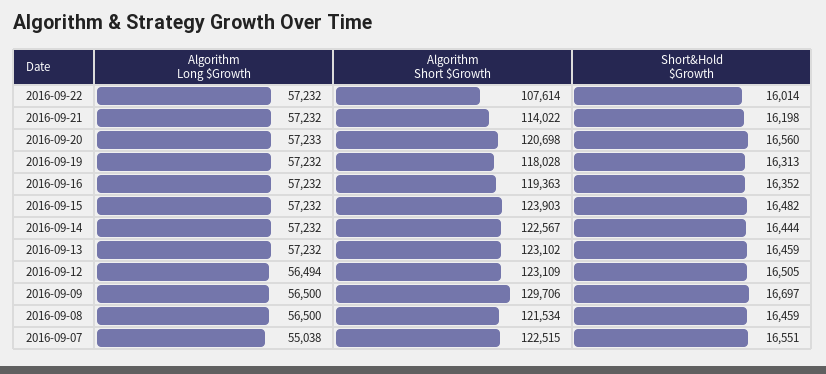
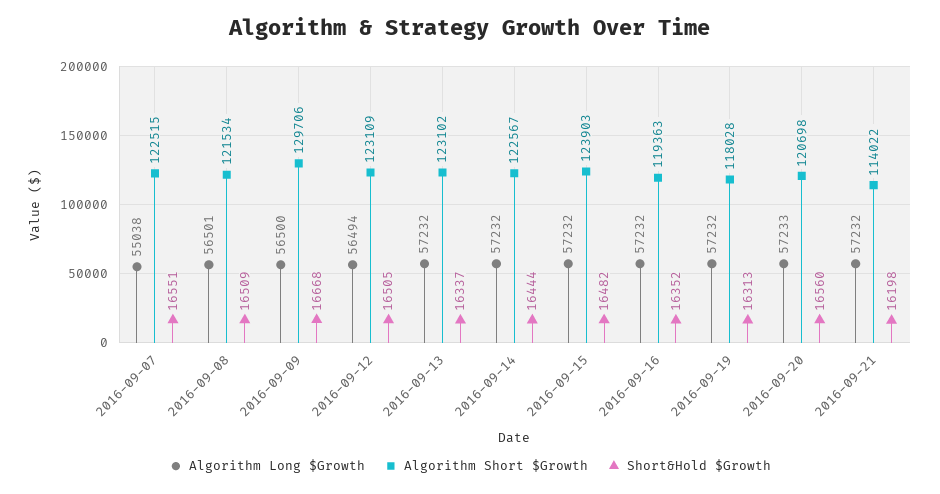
Algorithm Long $Growth, 2016-09-22: 57232 -> none
Algorithm Short $Growth, 2016-09-22: 107614 -> none
Short&Hold $Growth, 2016-09-22: 16014 -> none
Short&Hold $Growth, 2016-09-13: 16459 -> 16337
Short&Hold $Growth, 2016-09-09: 16697 -> 16668
Algorithm Long $Growth, 2016-09-08: 56500 -> 56501
Short&Hold $Growth, 2016-09-08: 16459 -> 16509

